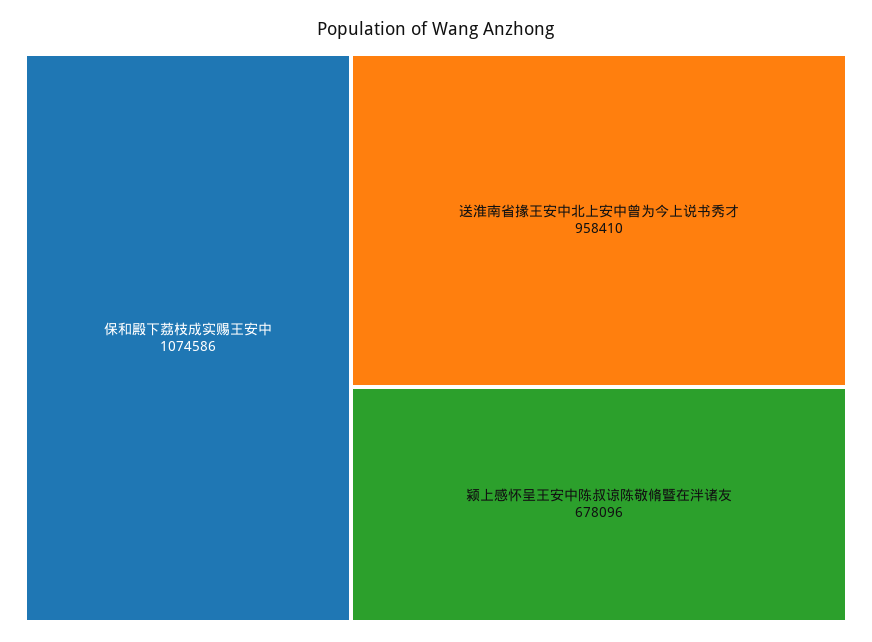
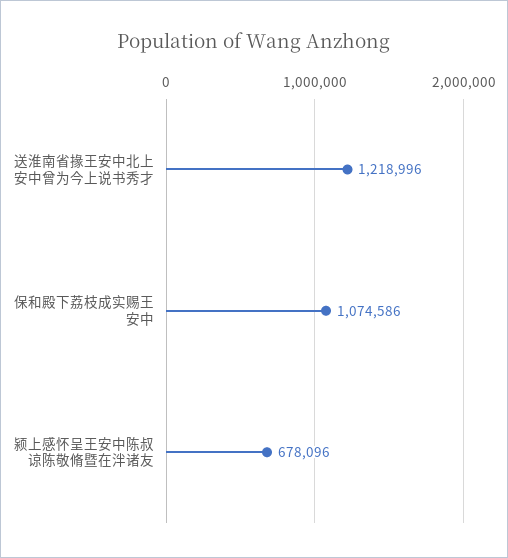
送淮南省掾王安中北上安中曾为今上说书秀才: 958410 -> 1218996

